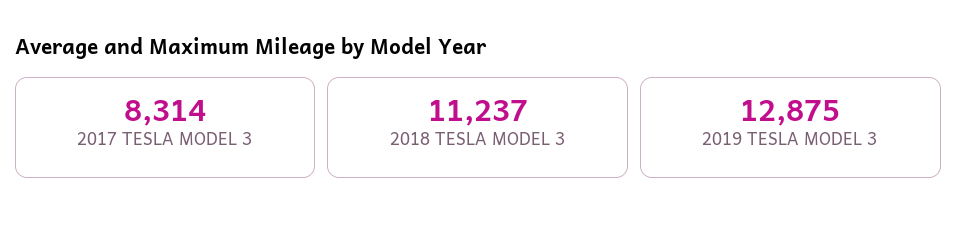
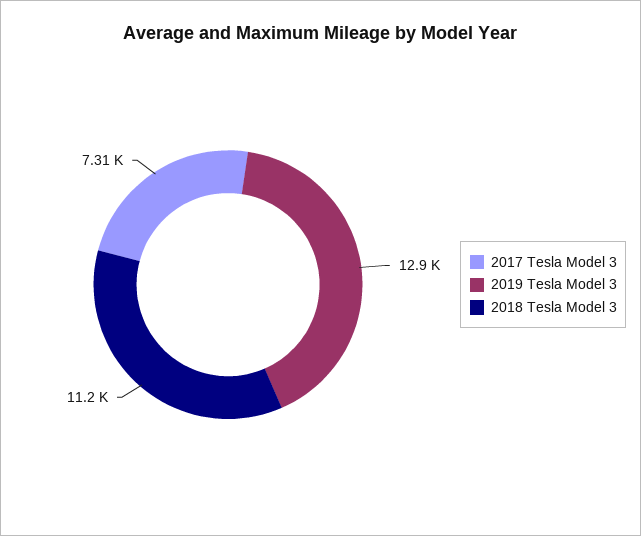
2017 TESLA MODEL 3: 8314 -> 7310

